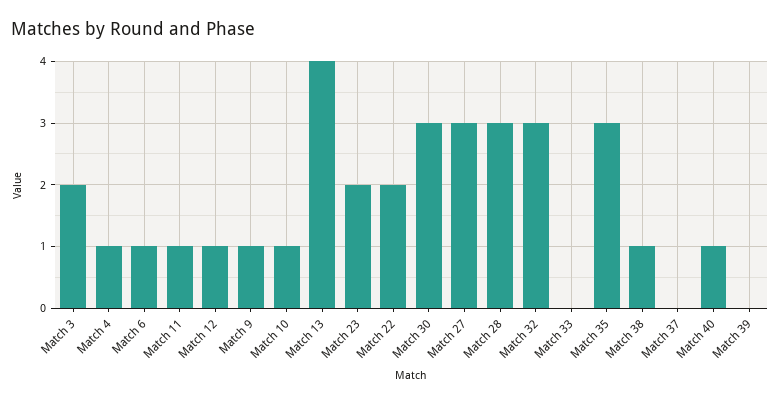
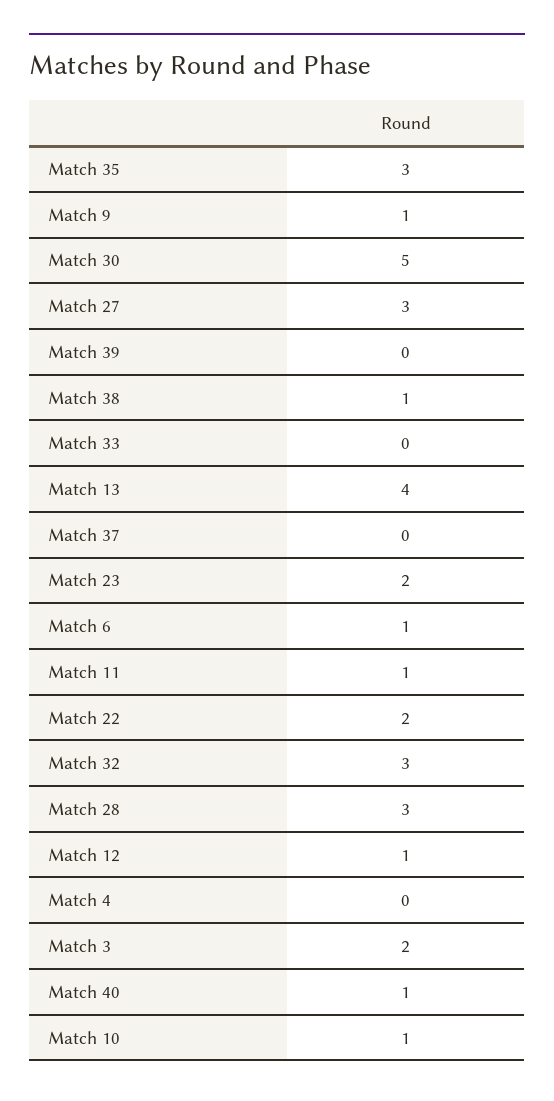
Match 4: 1 -> 0
Match 30: 3 -> 5

